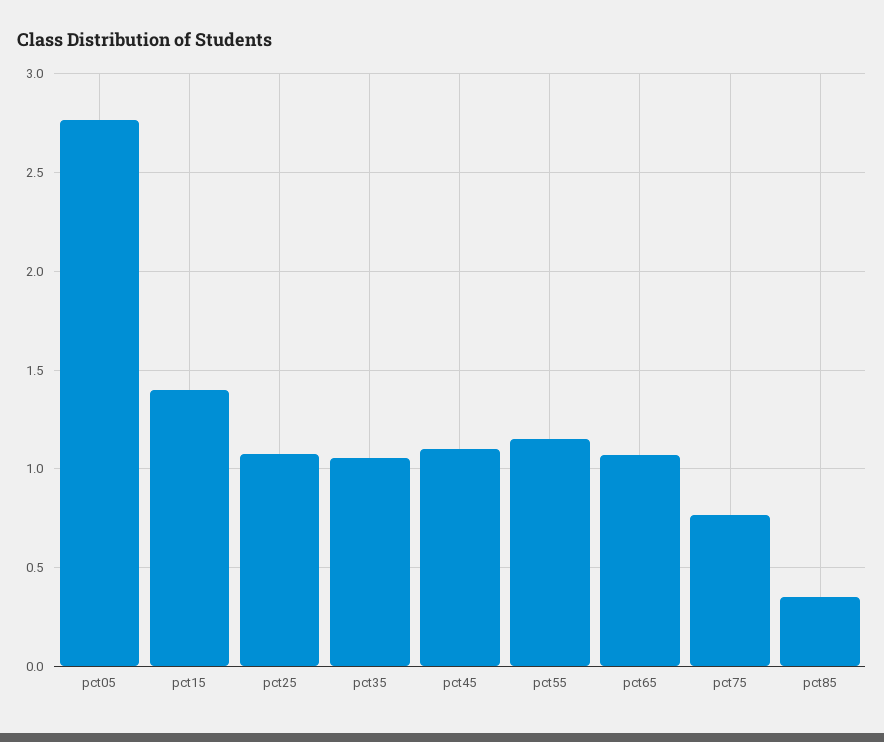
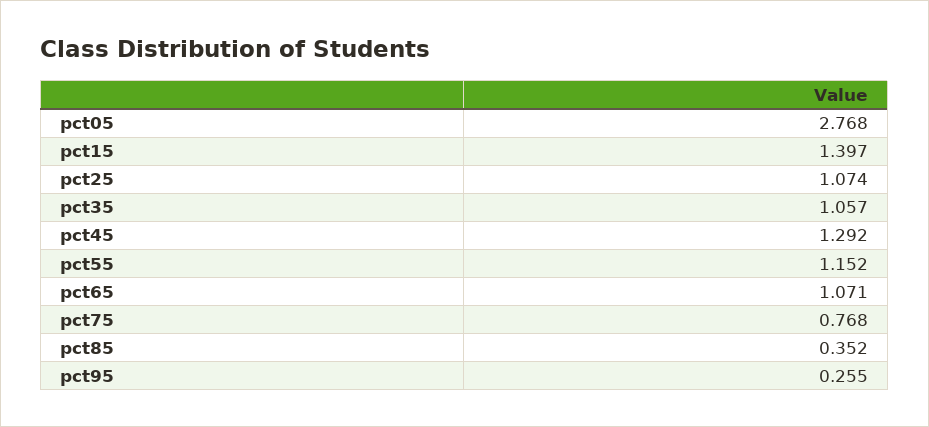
pct45: 1.1 -> 1.292
pct95: none -> 0.255

